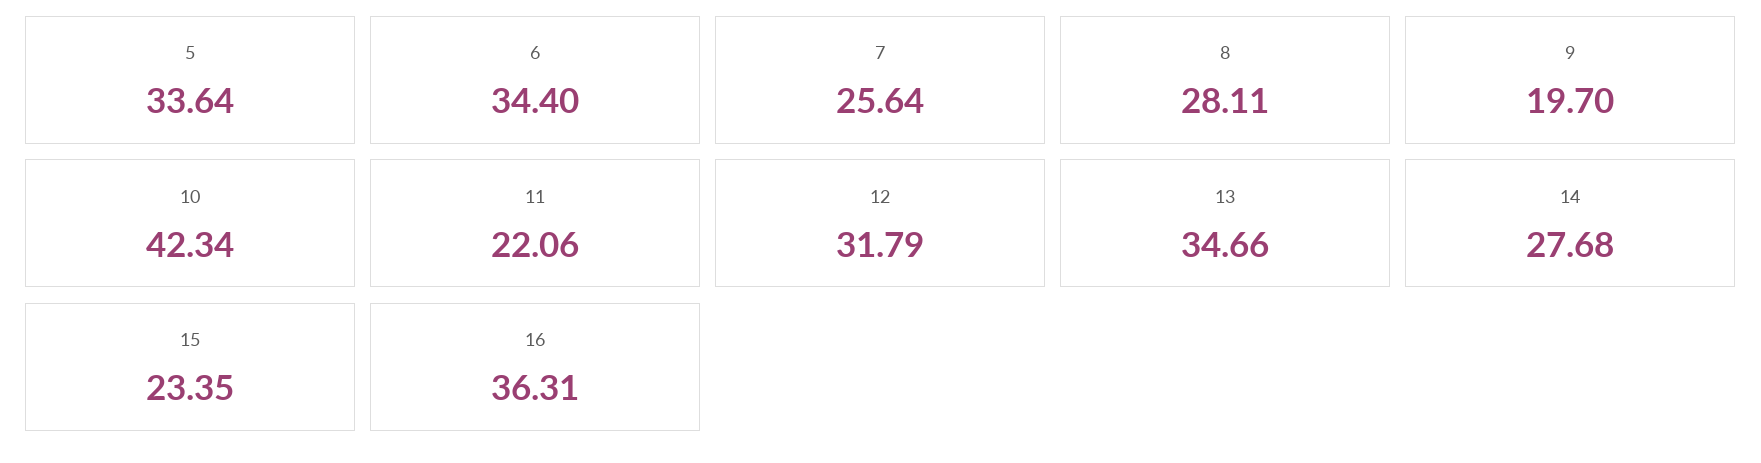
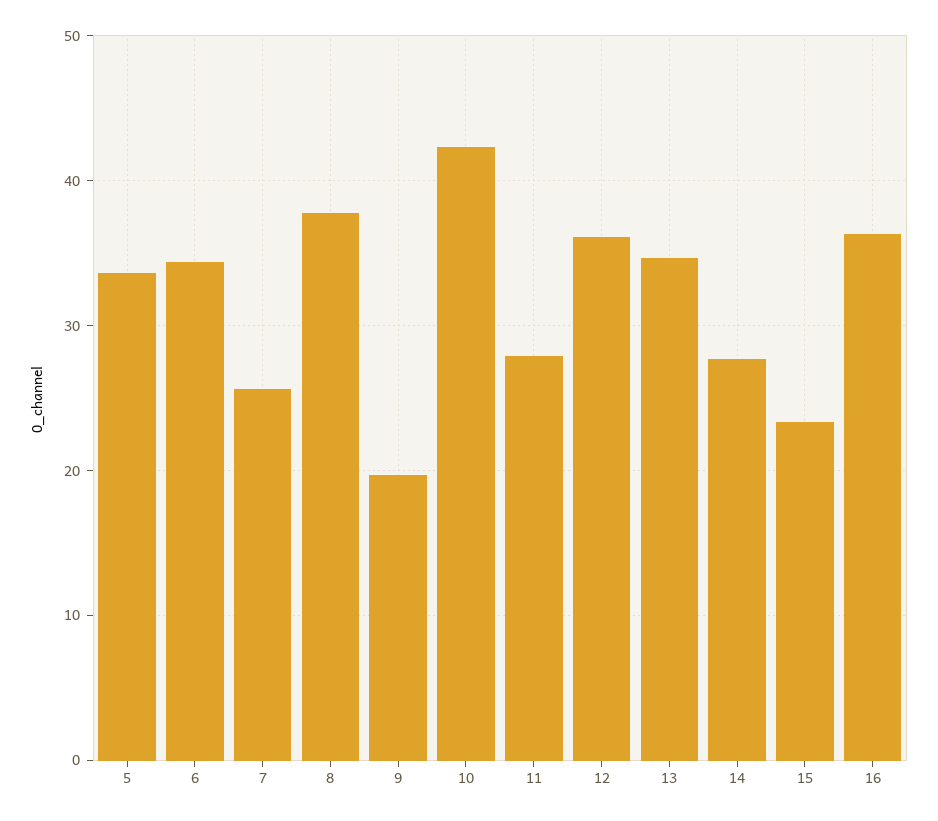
8: 28.11 -> 38
11: 22.06 -> 28
12: 31.79 -> 36

